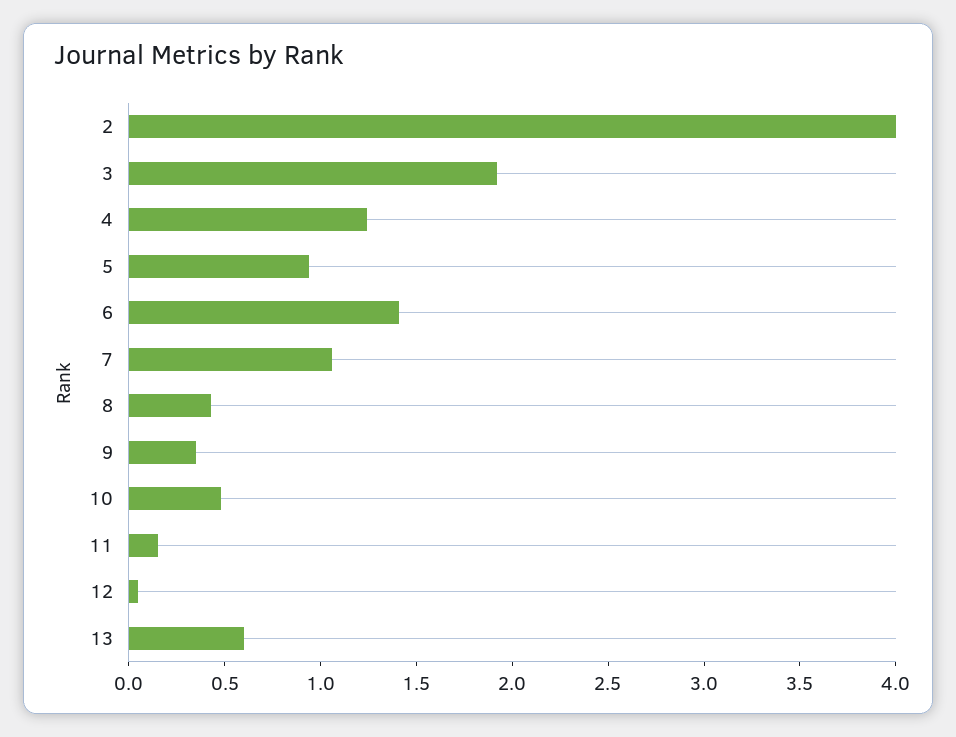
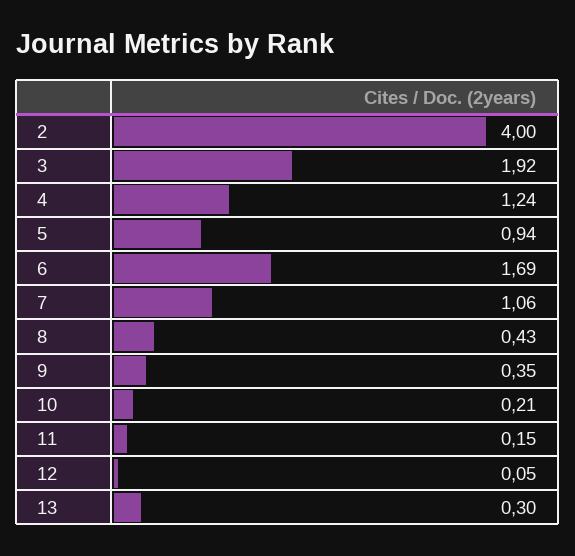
6: 1.4 -> 1.69
10: 0.5 -> 0.21
13: 0.6 -> 0.3

